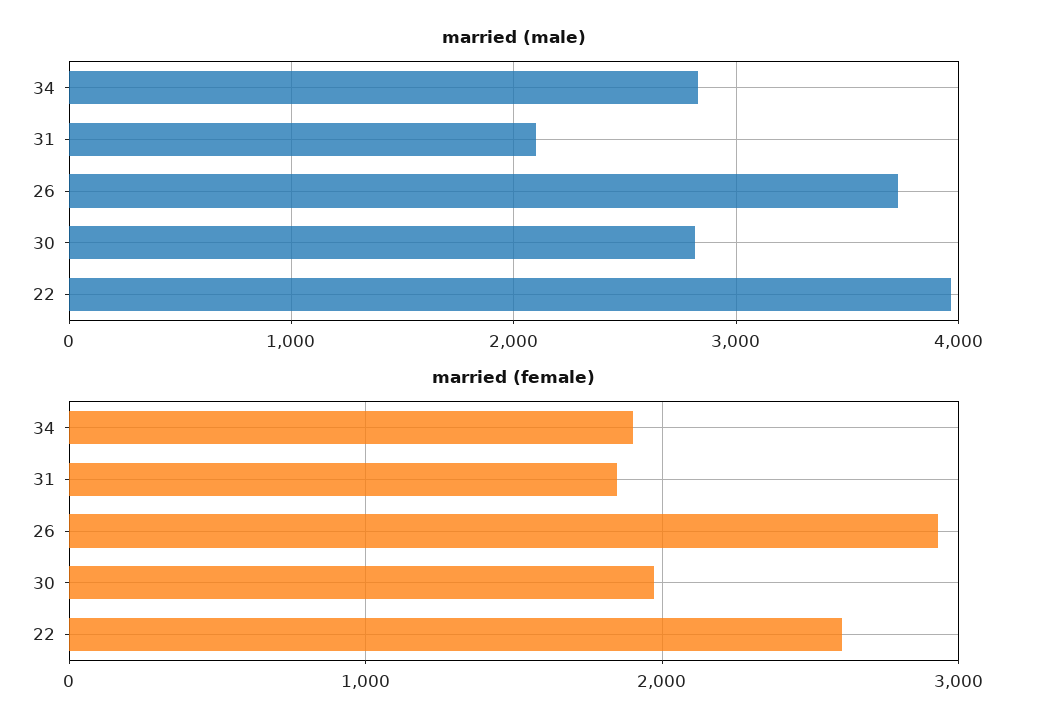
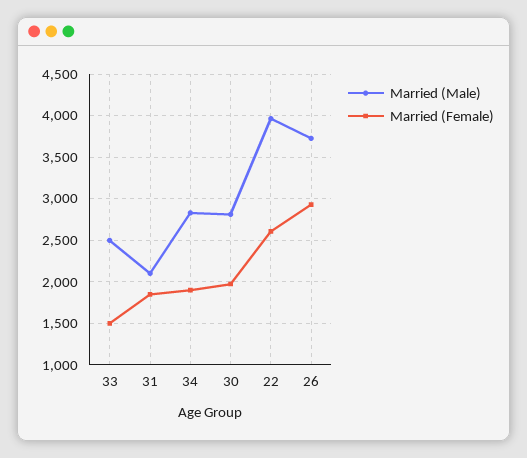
married (male), 33: none -> 2500
married (female), 33: none -> 1500

